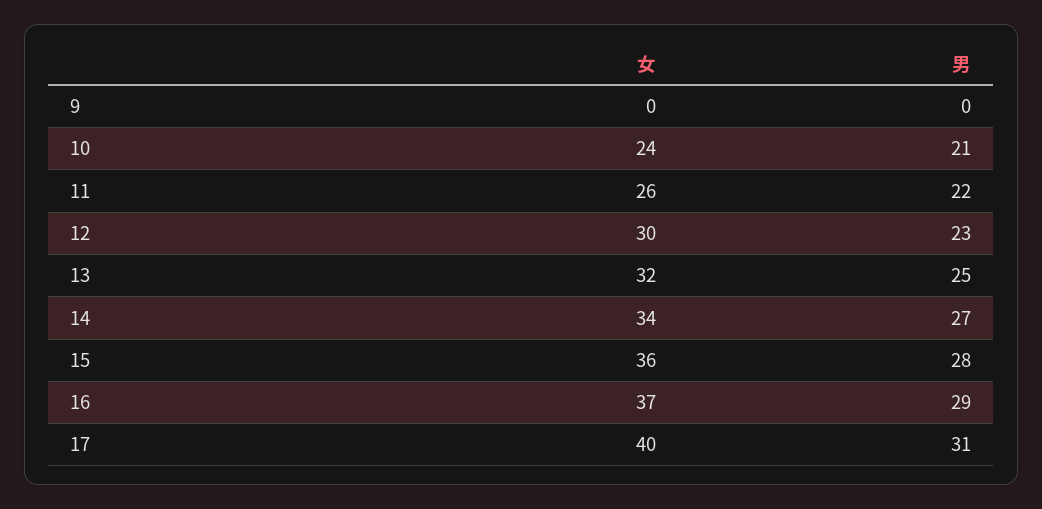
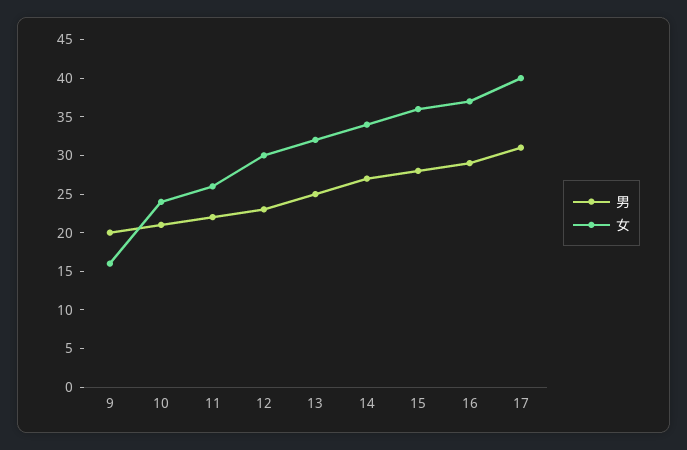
女, 9: 0 -> 15
男, 9: 0 -> 20

